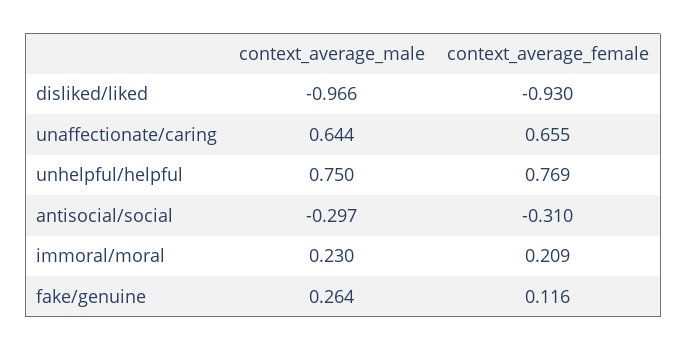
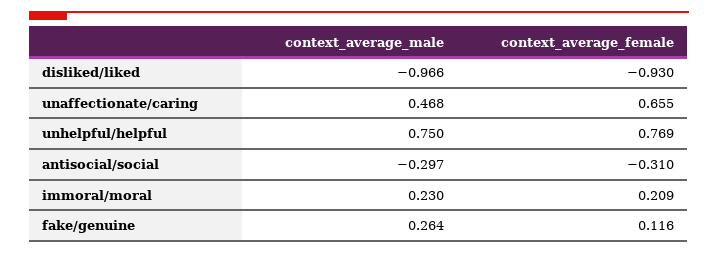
context_average_male, unaffectionate/caring: 0.644 -> 0.468

